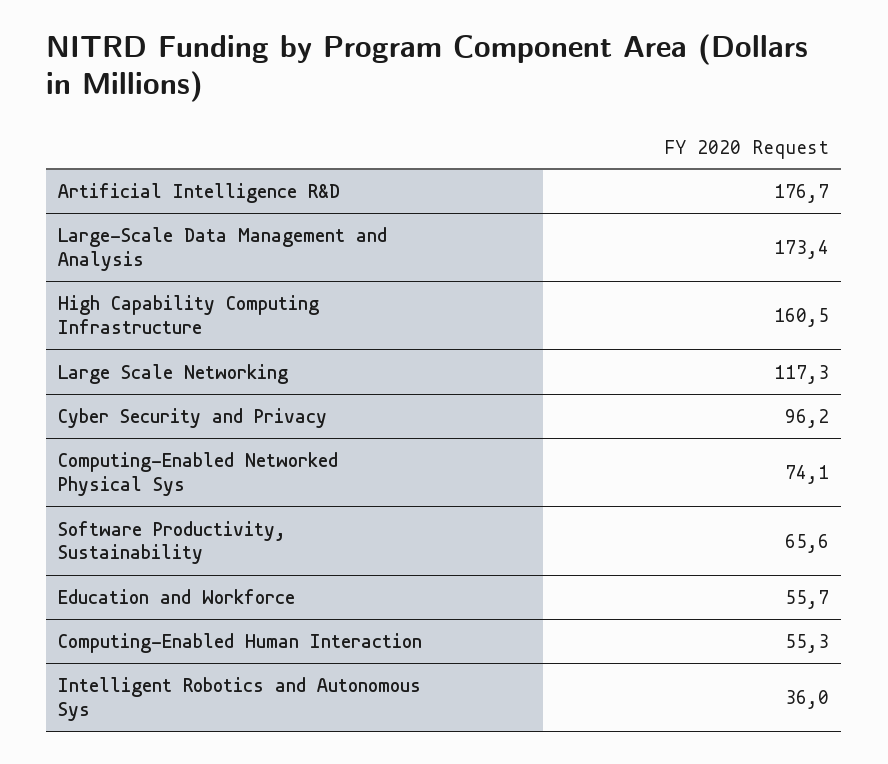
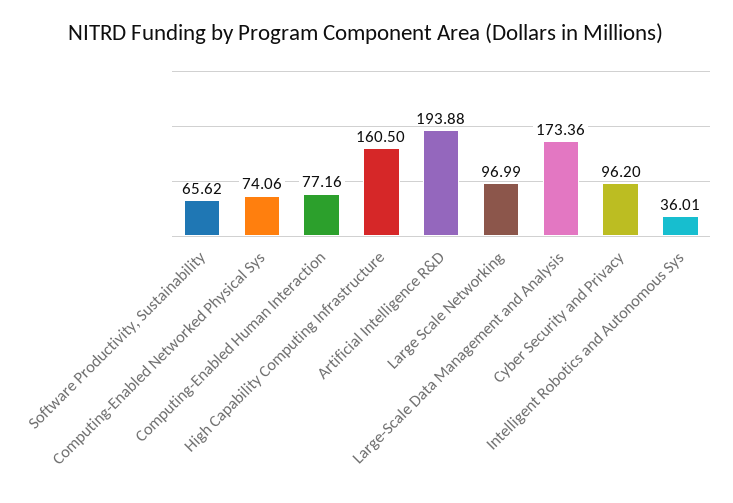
Artificial Intelligence R&D: 176.7 -> 193.88
Large Scale Networking: 117.3 -> 96.99
Education and Workforce: 55.7 -> none
Computing-Enabled Human Interaction: 55.3 -> 77.16

